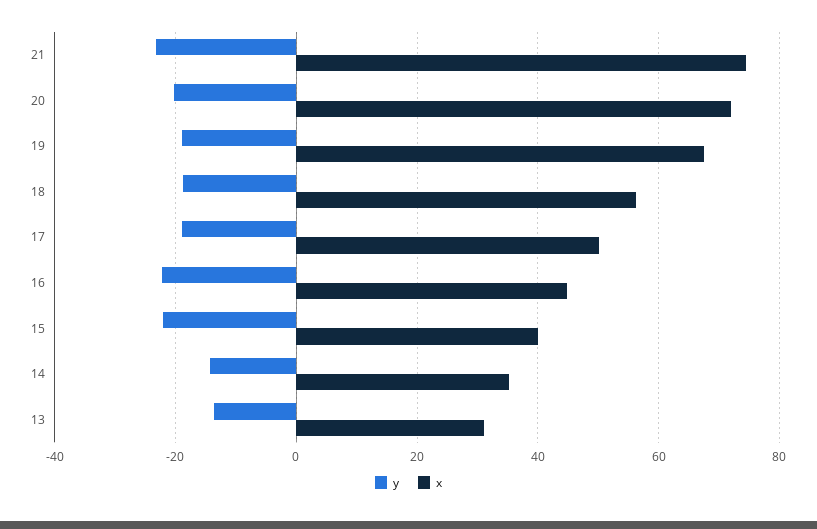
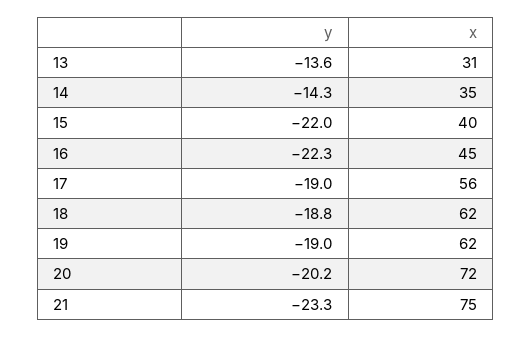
x, 19: 68 -> 62
x, 18: 56 -> 62
x, 17: 50 -> 56

